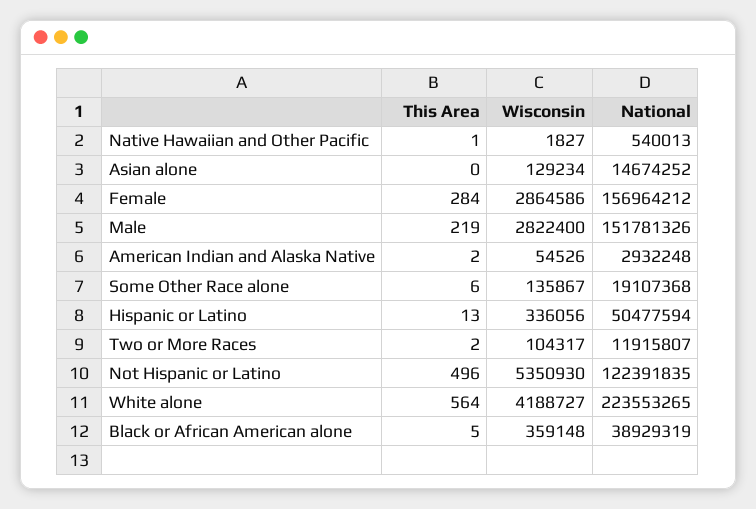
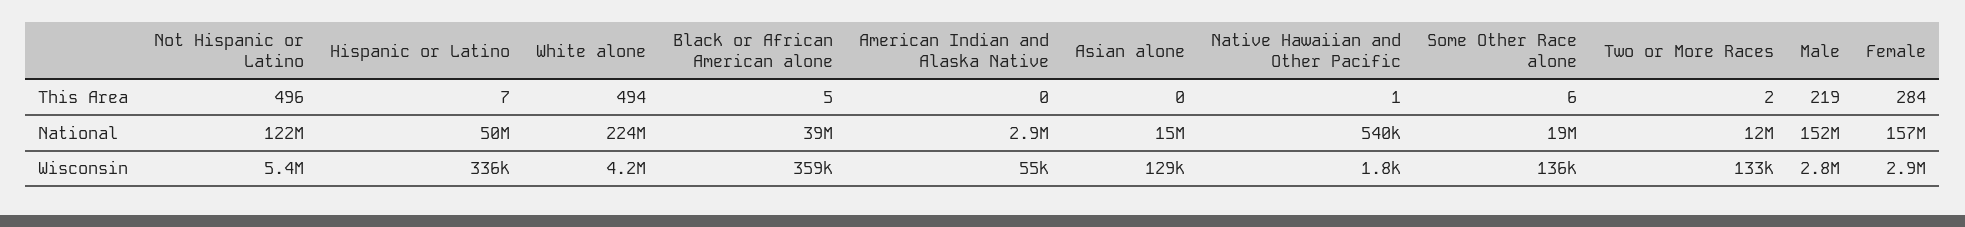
This Area, American Indian and Alaska Native: 2 -> 0
This Area, Hispanic or Latino: 13 -> 7
Wisconsin, Two or More Races: 104317 -> 133000
This Area, White alone: 564 -> 494

